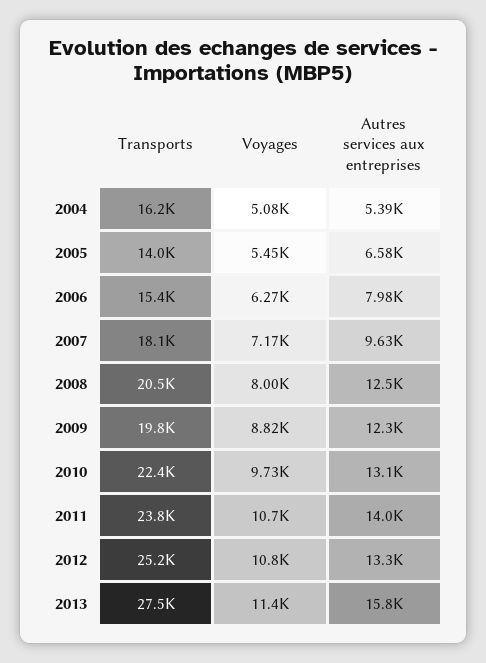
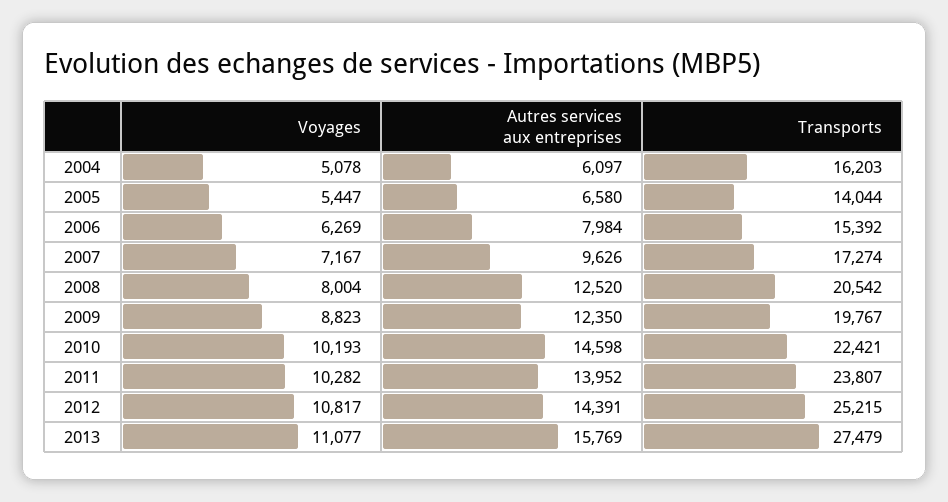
Autres services aux entreprises, 2004: 5390 -> 6097
Transports, 2007: 18100 -> 17274
Voyages, 2010: 9730 -> 10193
Autres services aux entreprises, 2010: 13100 -> 14598
Voyages, 2011: 10700 -> 10282
Autres services aux entreprises, 2012: 13300 -> 14391
Voyages, 2013: 11400 -> 11077

